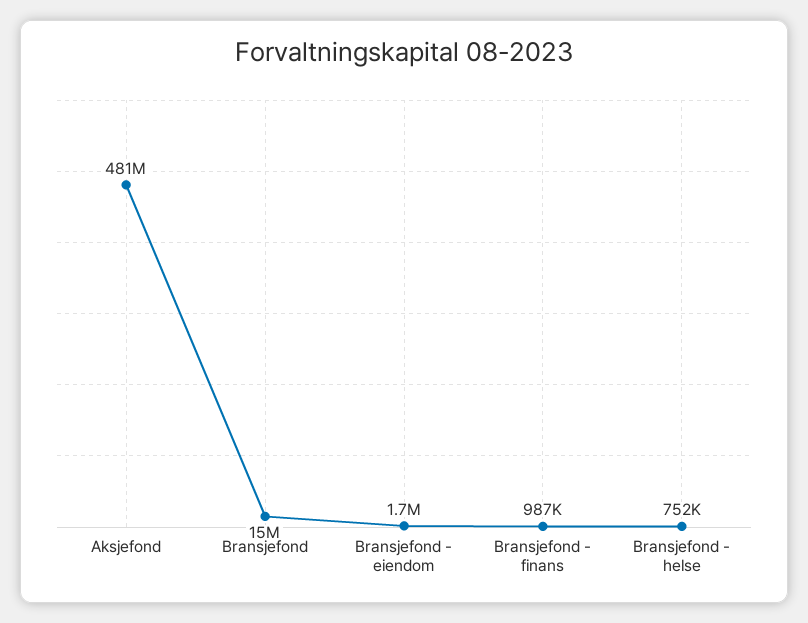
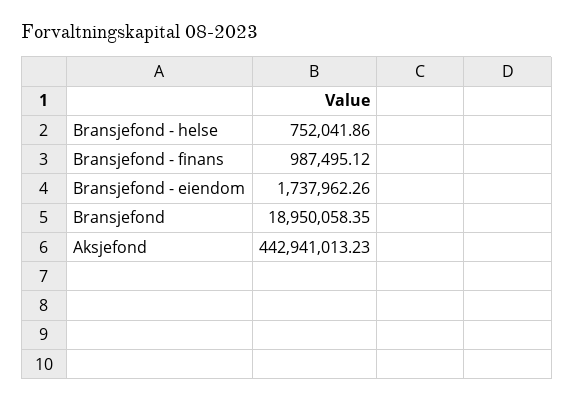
Aksjefond: 481000000 -> 442941013.23
Bransjefond: 15000000 -> 18950058.35

